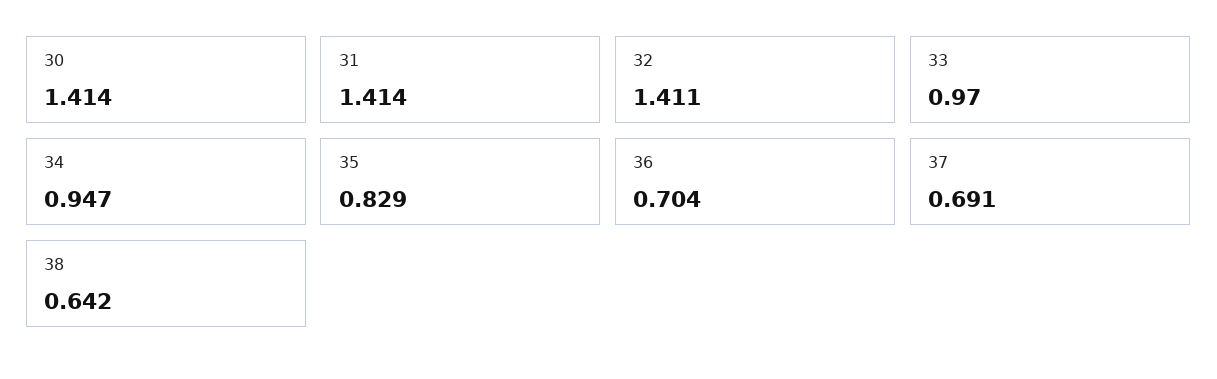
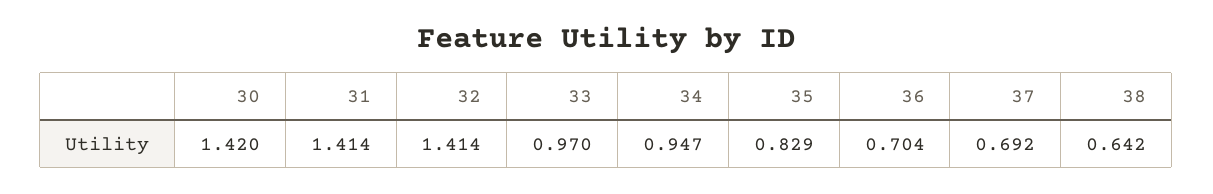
30: 1.414 -> 1.42
32: 1.411 -> 1.414
37: 0.691 -> 0.692

